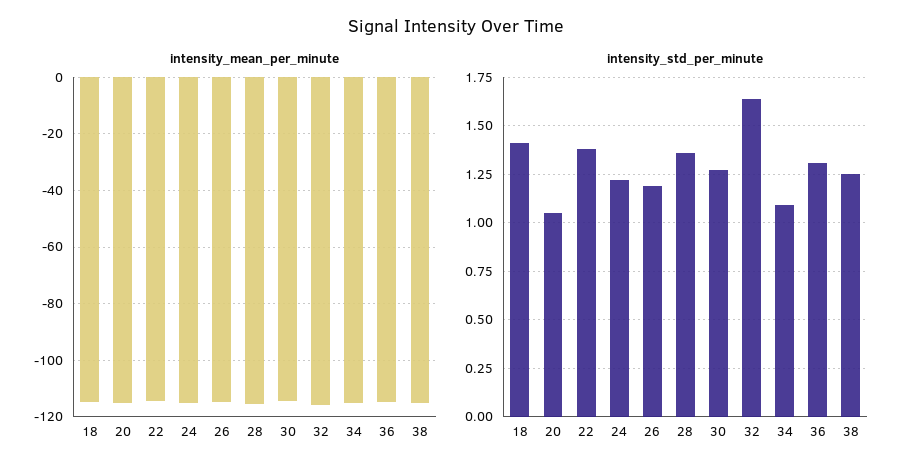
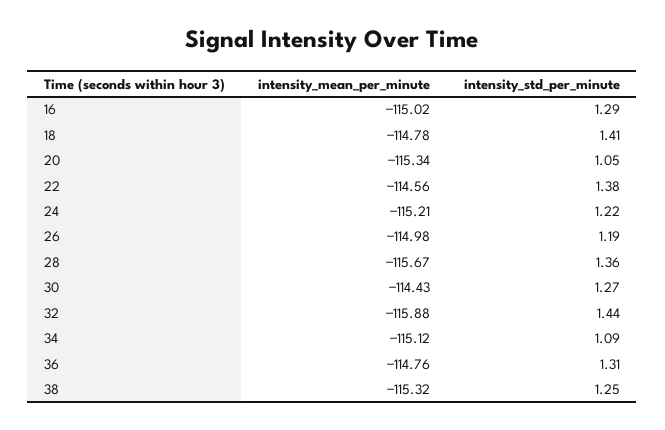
intensity_std_per_minute, 32: 1.65 -> 1.44
intensity_mean_per_minute, 16: none -> -115.02
intensity_std_per_minute, 16: none -> 1.29

